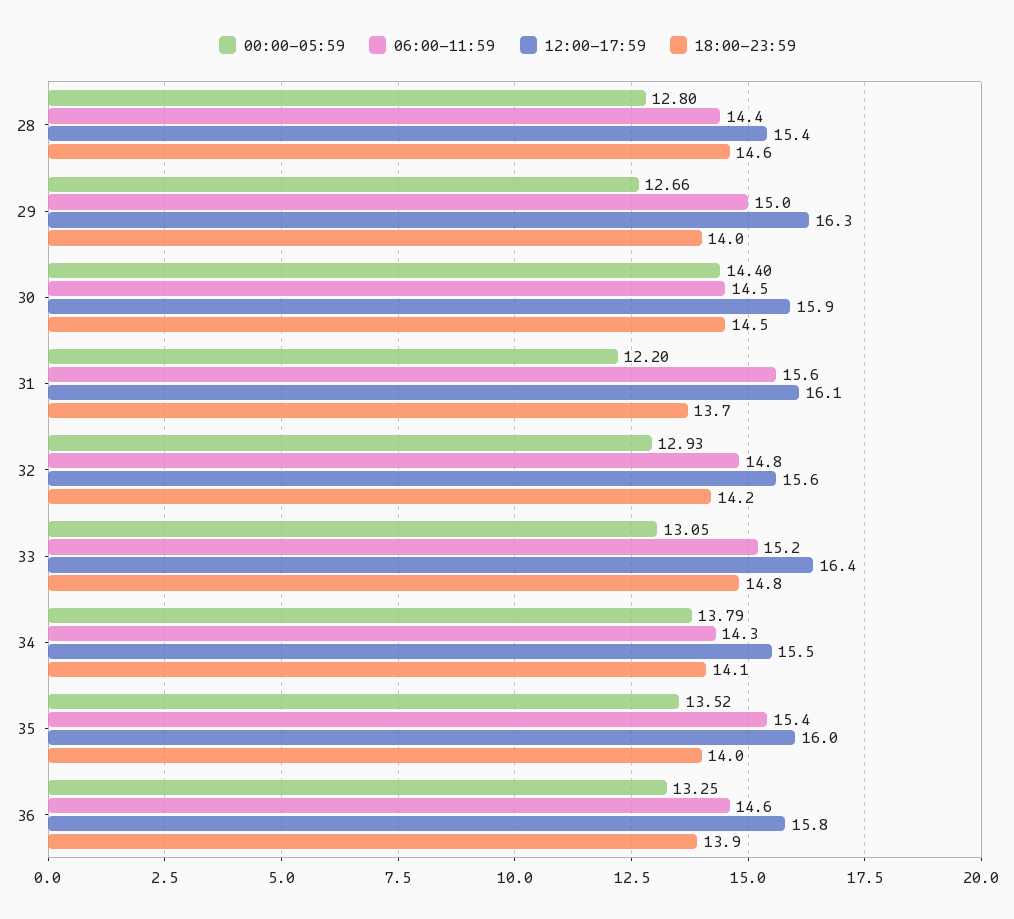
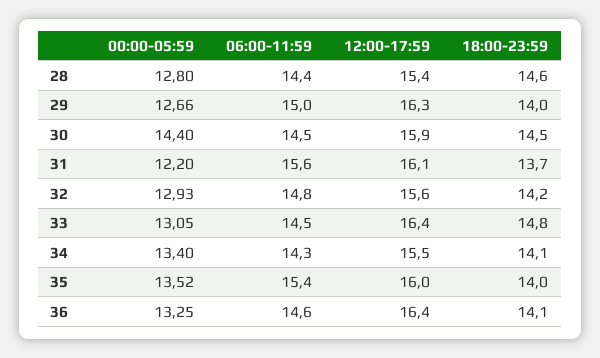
06:00-11:59, 33: 15.2 -> 14.5
00:00-05:59, 34: 13.79 -> 13.4
12:00-17:59, 36: 15.8 -> 16.4
18:00-23:59, 36: 13.9 -> 14.1

